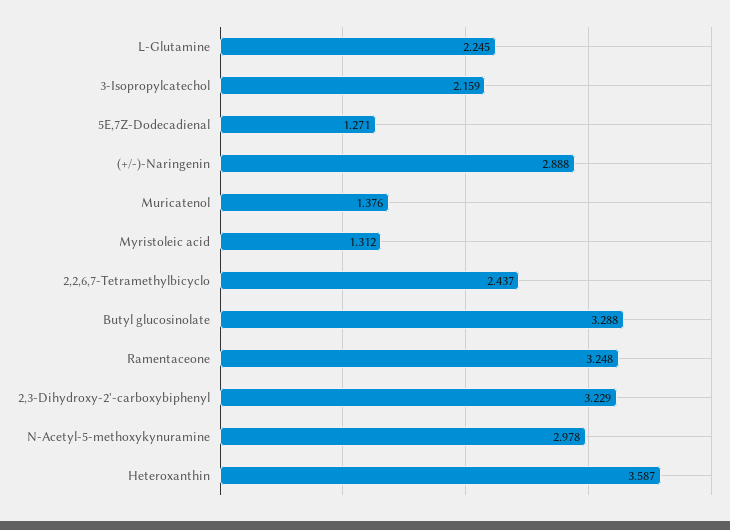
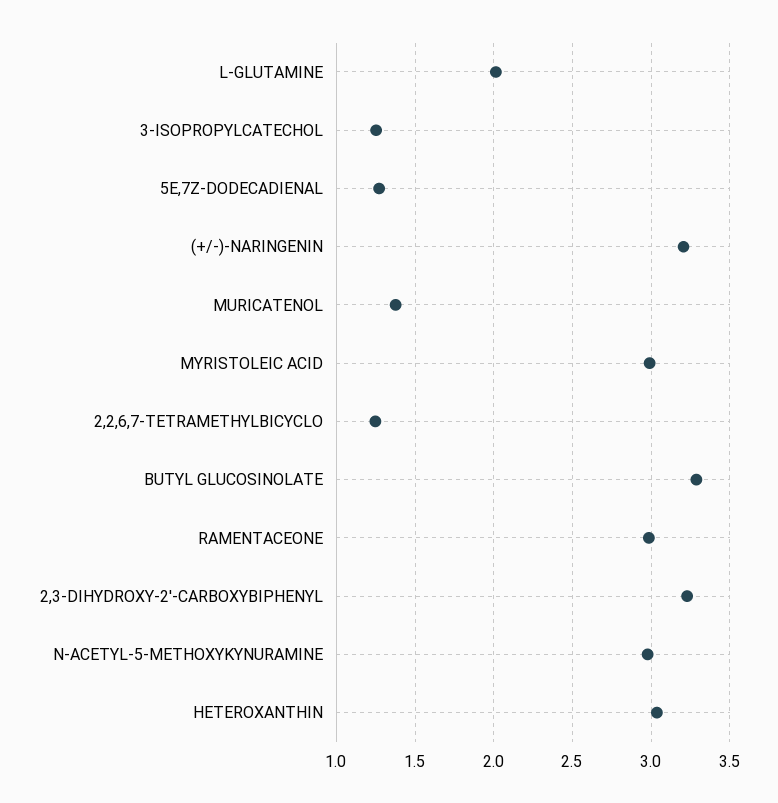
L-Glutamine: 2.245 -> 2
3-Isopropylcatechol: 2.159 -> 1.25
(+/-)-Naringenin: 2.888 -> 3.2
Myristoleic acid: 1.312 -> 3
2,2,6,7-Tetramethylbicyclo: 2.437 -> 1.25
Ramentaceone: 3.248 -> 3
Heteroxanthin: 3.587 -> 3.05

